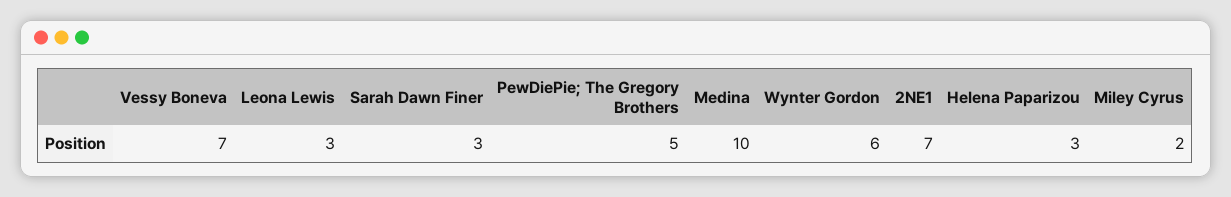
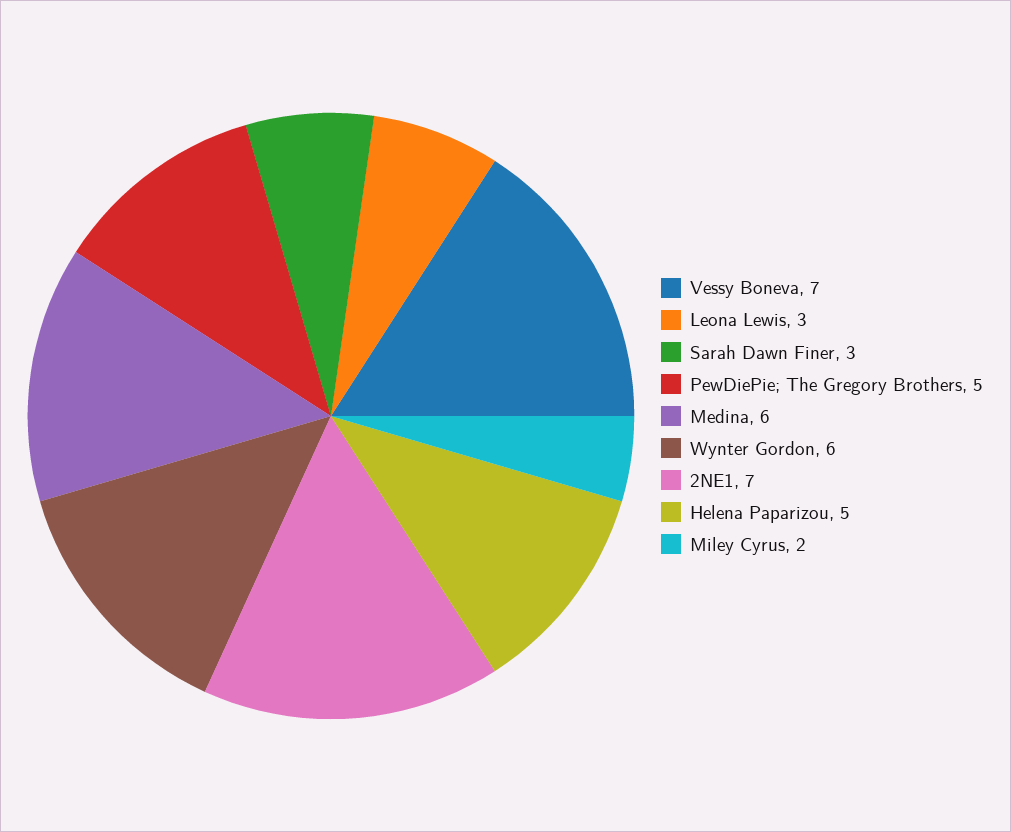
Medina: 10 -> 6
Helena Paparizou: 3 -> 5

